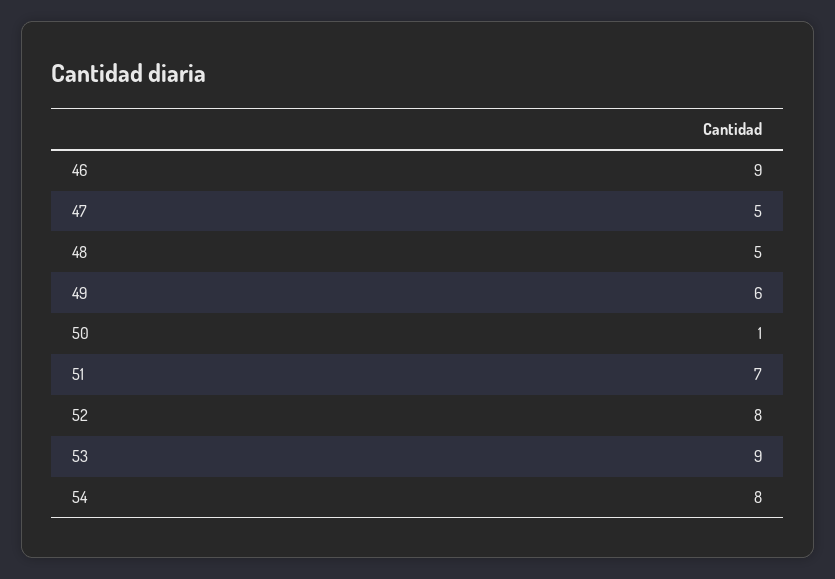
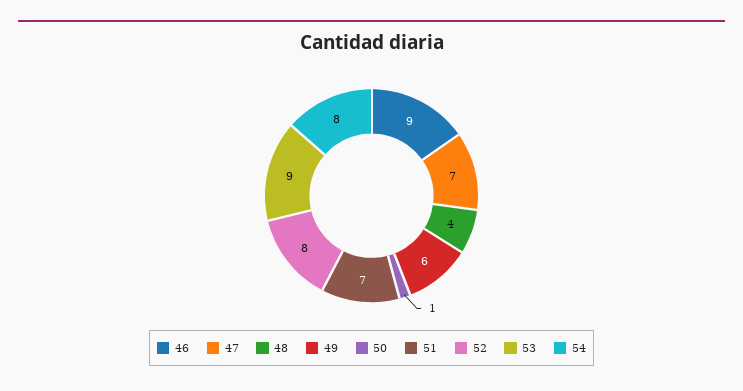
47: 5 -> 7
48: 5 -> 4

